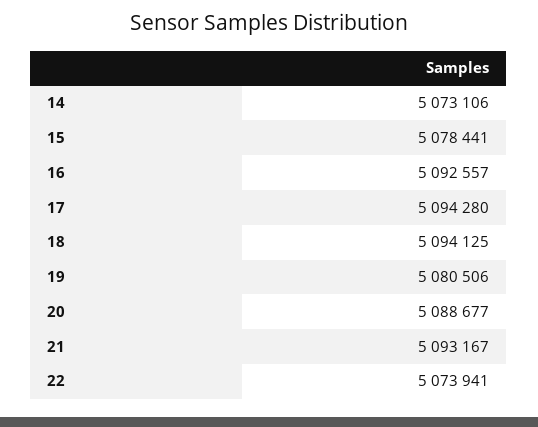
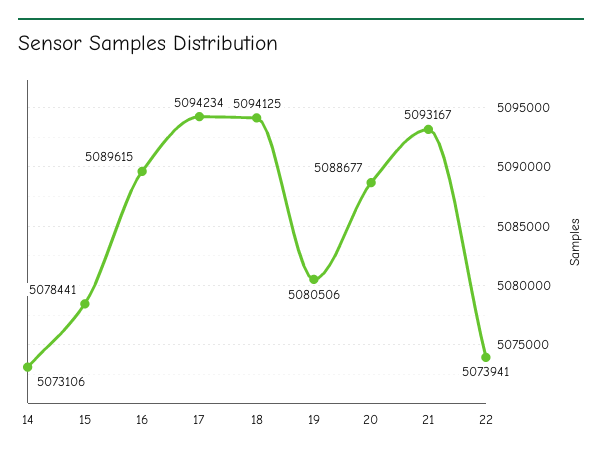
16: 5092557 -> 5089615
17: 5094280 -> 5094234

